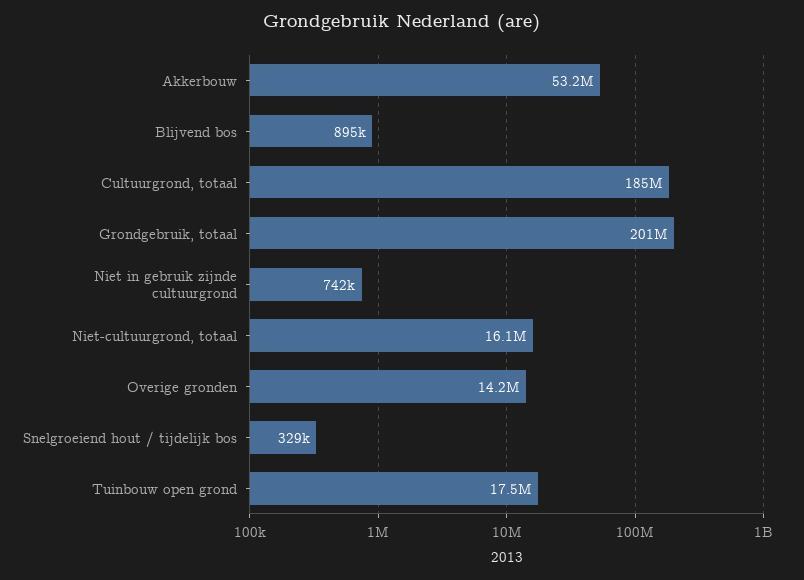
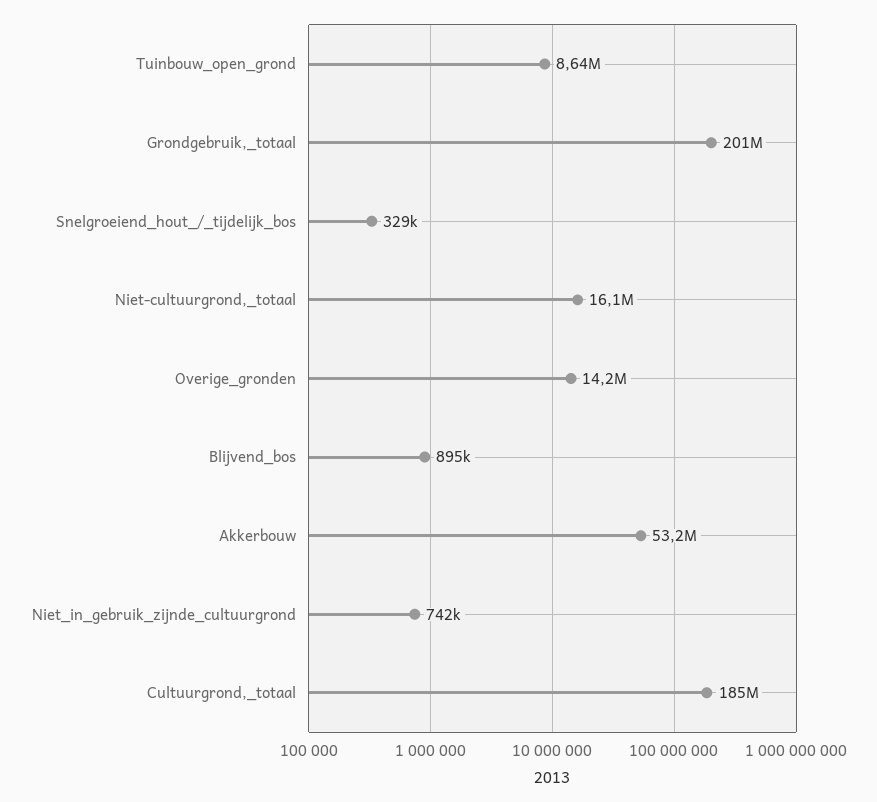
Tuinbouw open grond: 17500000 -> 8640000

